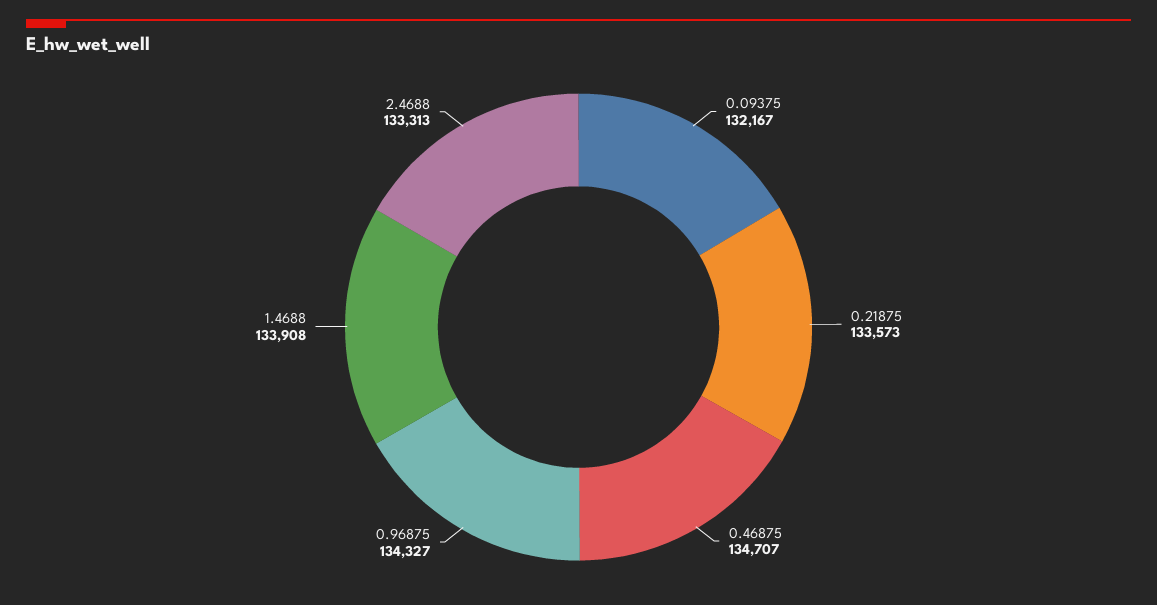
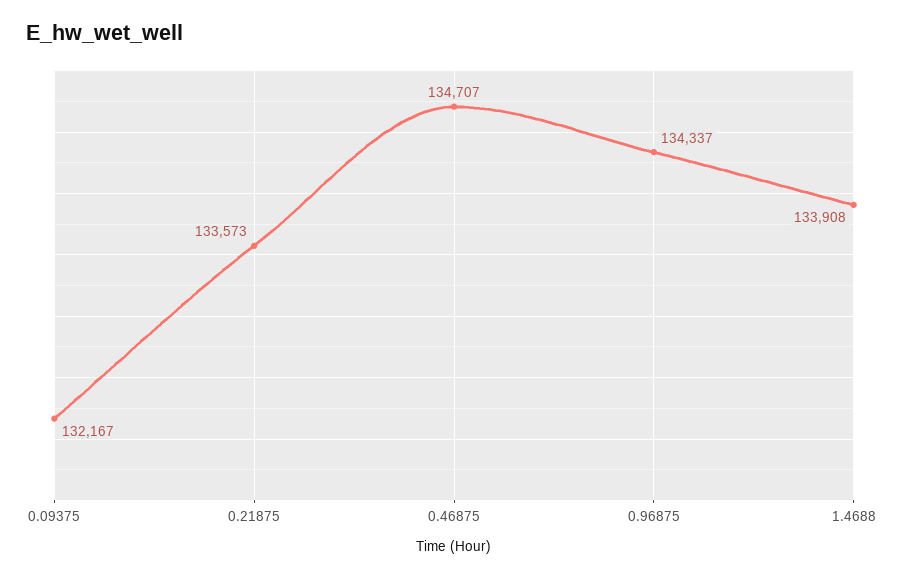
0.96875: 134327 -> 134337
2.4688: 133313 -> none

